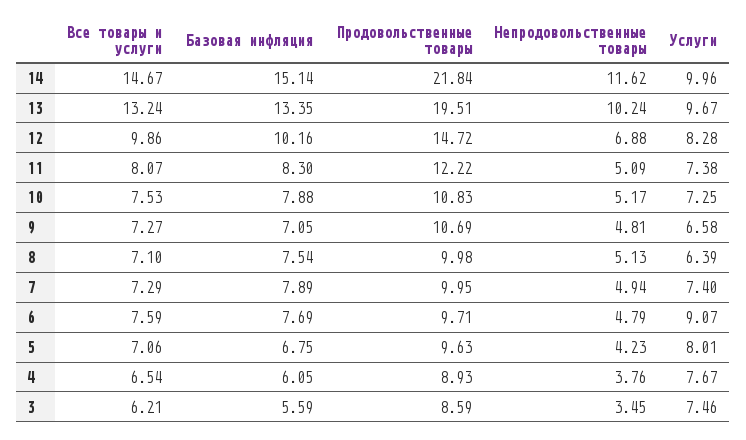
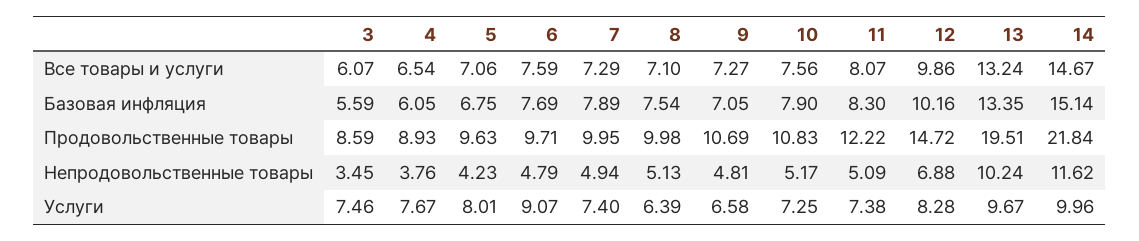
Все товары и услуги, 10: 7.53 -> 7.56
Базовая инфляция, 10: 7.88 -> 7.9
Все товары и услуги, 3: 6.21 -> 6.07

